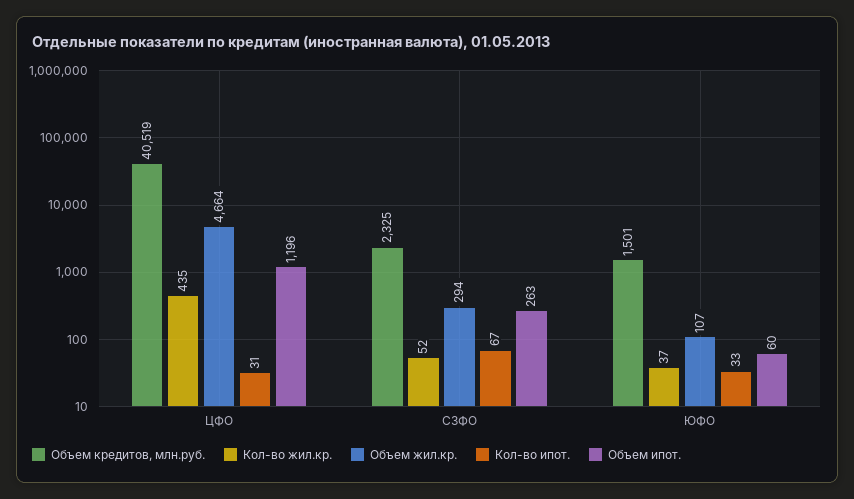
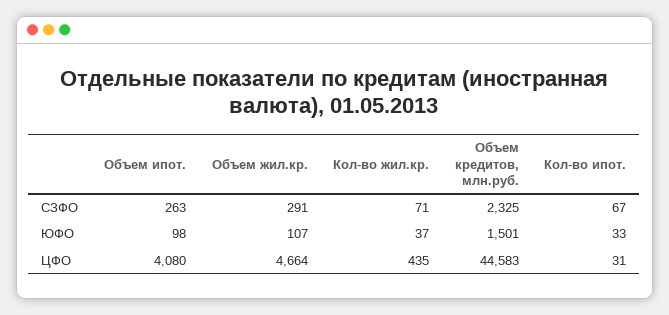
Объем кредитов, млн.руб., ЦФО: 40519 -> 44583
Объем ипот., ЦФО: 1196 -> 4080
Кол-во жил.кр., СЗФО: 52 -> 71
Объем жил.кр., СЗФО: 294 -> 291
Объем ипот., ЮФО: 60 -> 98

